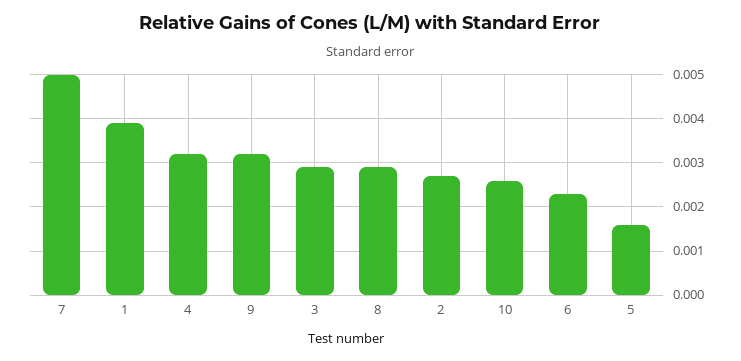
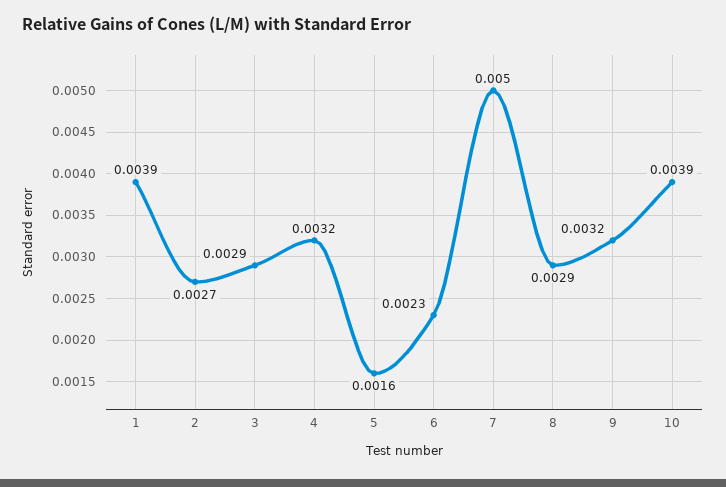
10: 0.0025 -> 0.0039

